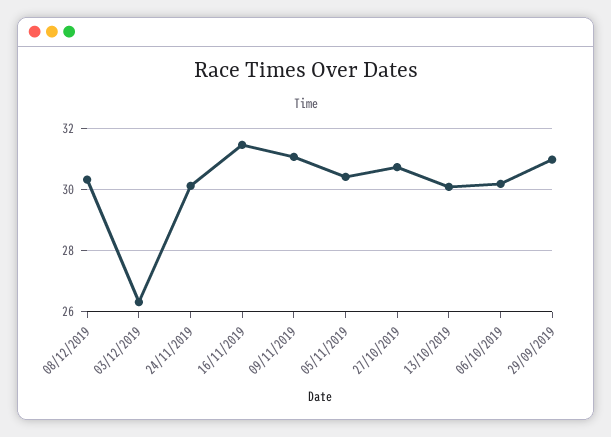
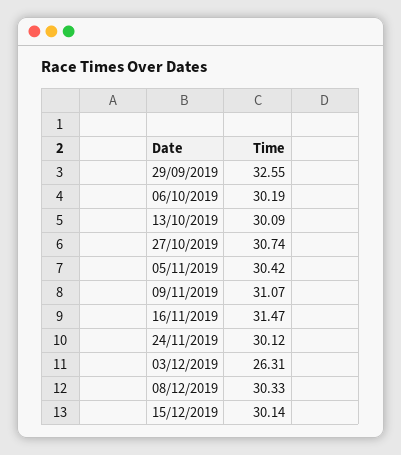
29/09/2019: 31 -> 32.55
15/12/2019: none -> 30.14

